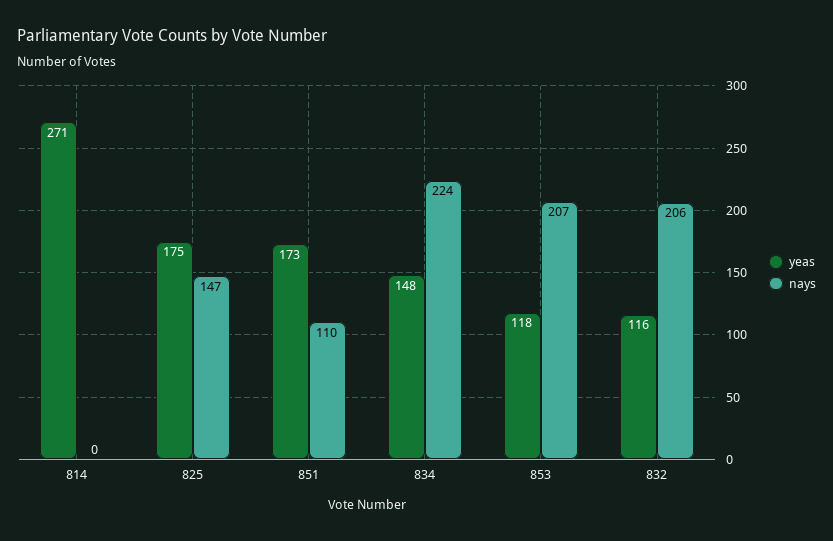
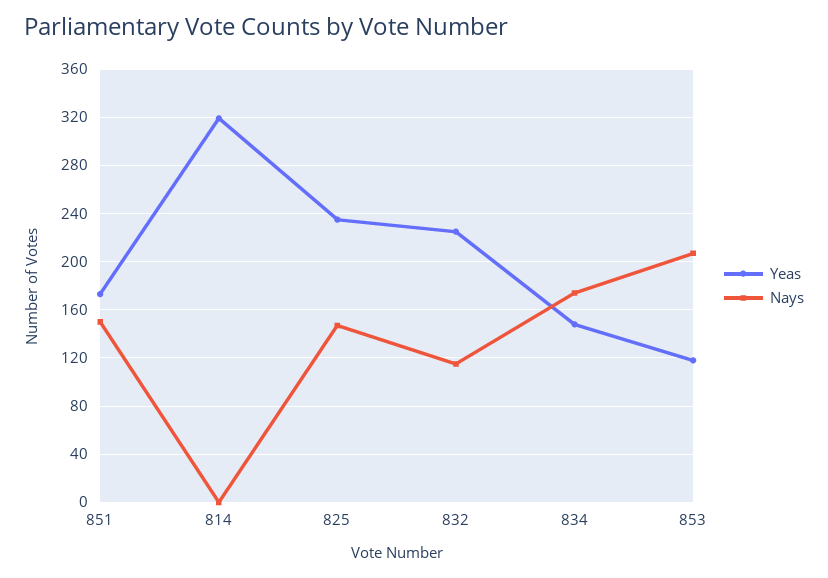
yeas, 814: 271 -> 320
yeas, 825: 175 -> 235
nays, 851: 110 -> 150
nays, 834: 224 -> 175
yeas, 832: 116 -> 225
nays, 832: 206 -> 115

